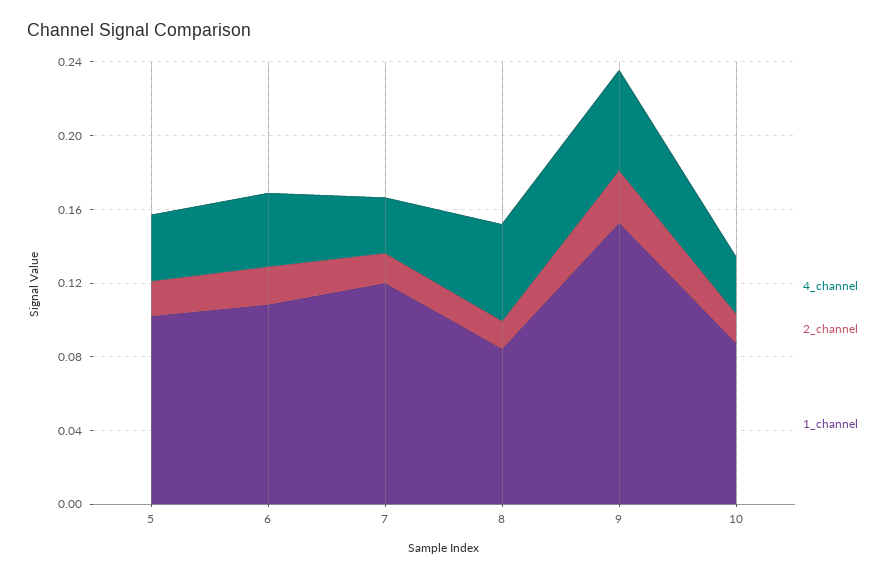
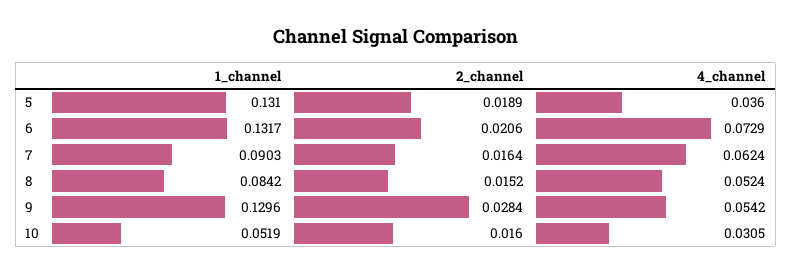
1_channel, 5: 0.1 -> 0.131
4_channel, 6: 0.04 -> 0.0729
1_channel, 6: 0.11 -> 0.1317
4_channel, 7: 0.03 -> 0.0624
1_channel, 7: 0.12 -> 0.0903
1_channel, 9: 0.15 -> 0.1296
1_channel, 10: 0.09 -> 0.0519

